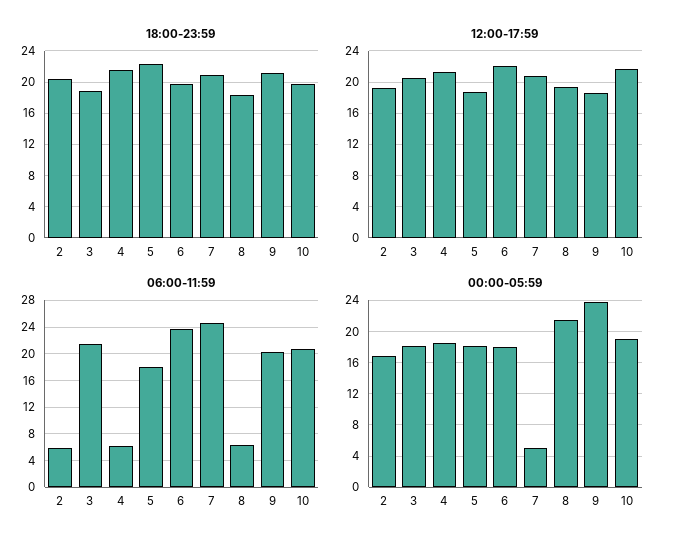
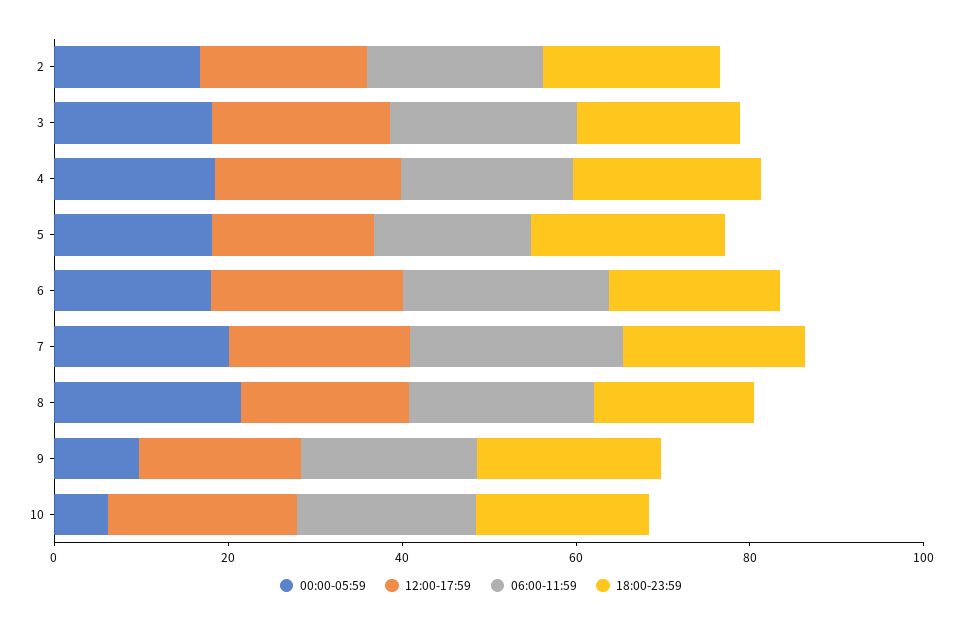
06:00-11:59, 2: 6 -> 20
06:00-11:59, 4: 6 -> 20
06:00-11:59, 8: 6 -> 20
00:00-05:59, 7: 5 -> 20
00:00-05:59, 9: 24 -> 10
00:00-05:59, 10: 19 -> 5

